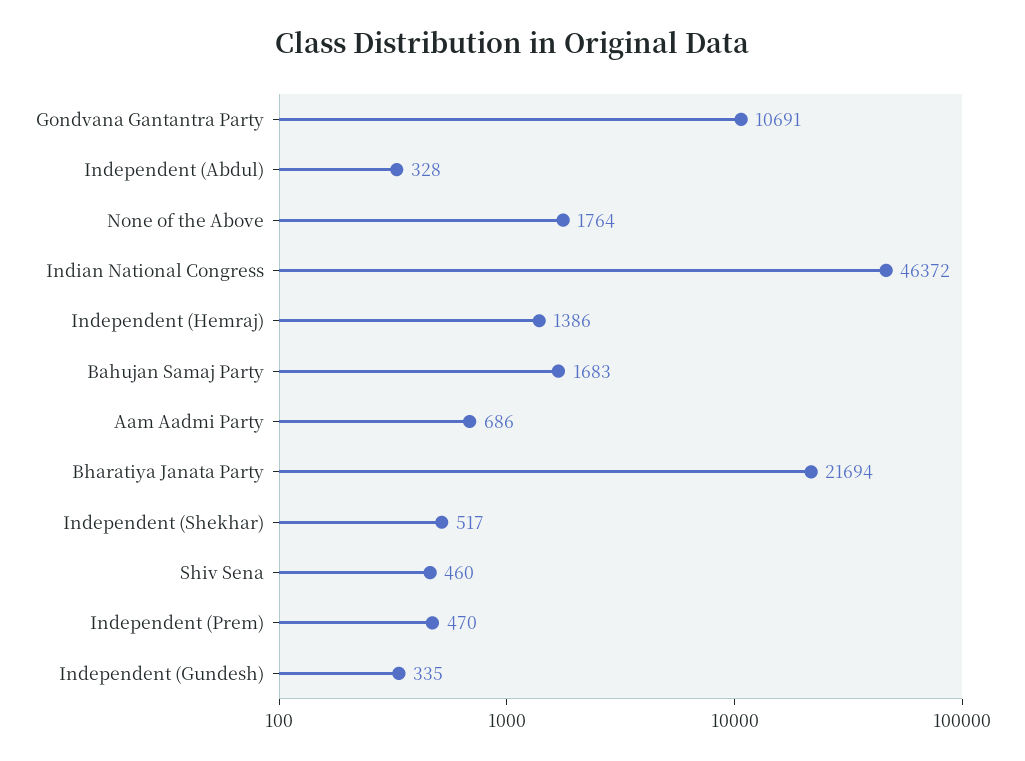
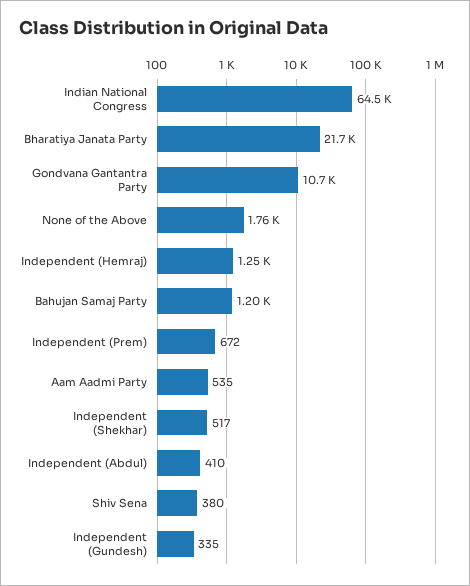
Independent (Abdul): 328 -> 410
Indian National Congress: 46372 -> 64500
Independent (Hemraj): 1386 -> 1250
Bahujan Samaj Party: 1683 -> 1200
Aam Aadmi Party: 686 -> 535
Shiv Sena: 460 -> 380
Independent (Prem): 470 -> 672

